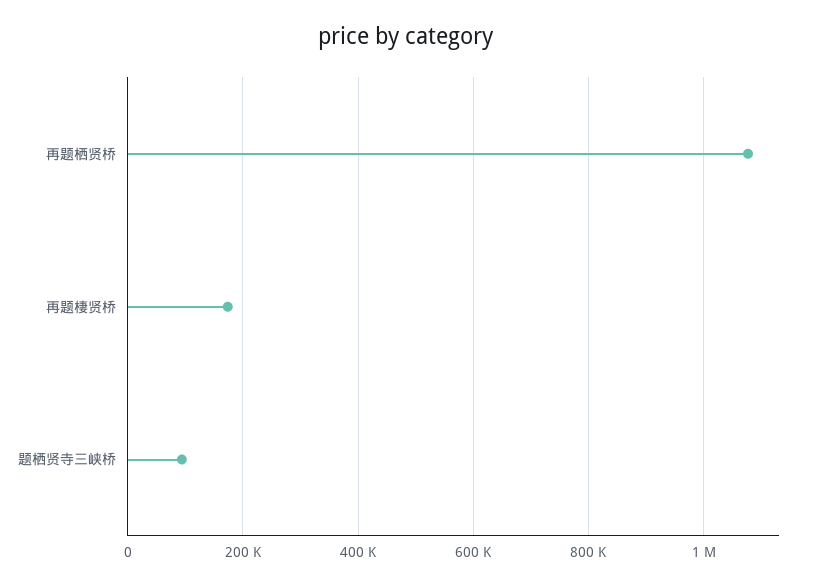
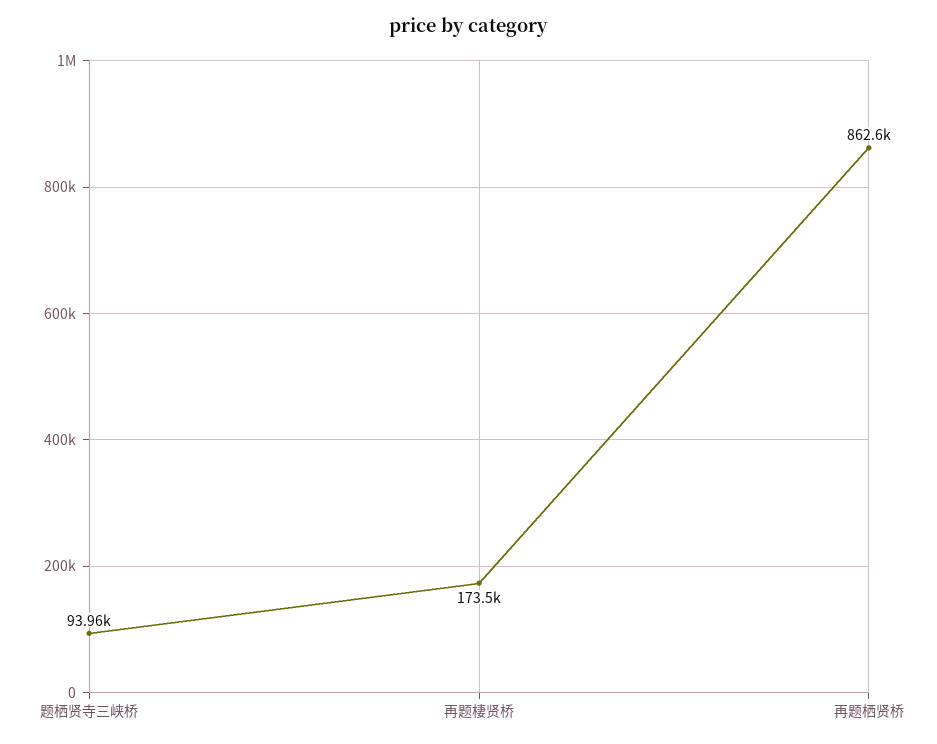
再题栖贤桥: 1080000 -> 862600

